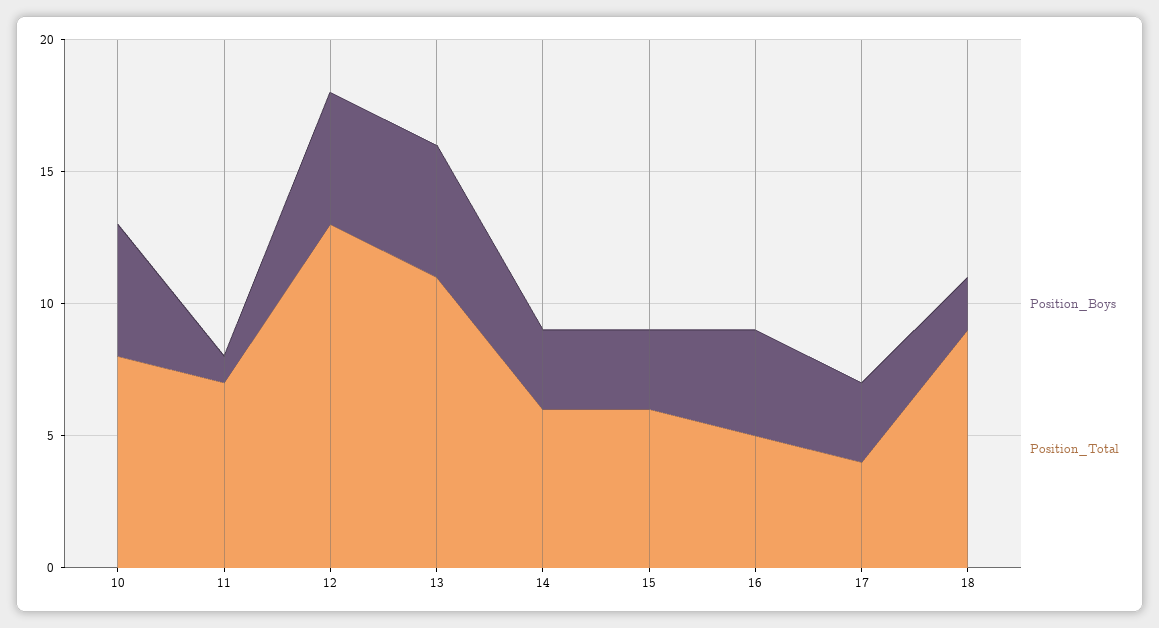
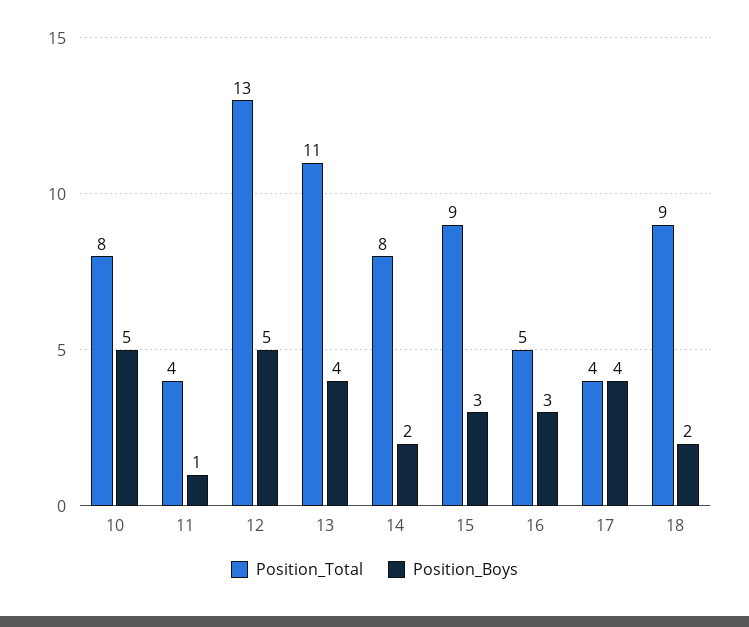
Position_Total, 11: 7 -> 4
Position_Boys, 13: 5 -> 4
Position_Boys, 14: 3 -> 2
Position_Total, 14: 6 -> 8
Position_Total, 15: 6 -> 9
Position_Boys, 16: 4 -> 3
Position_Boys, 17: 3 -> 4

